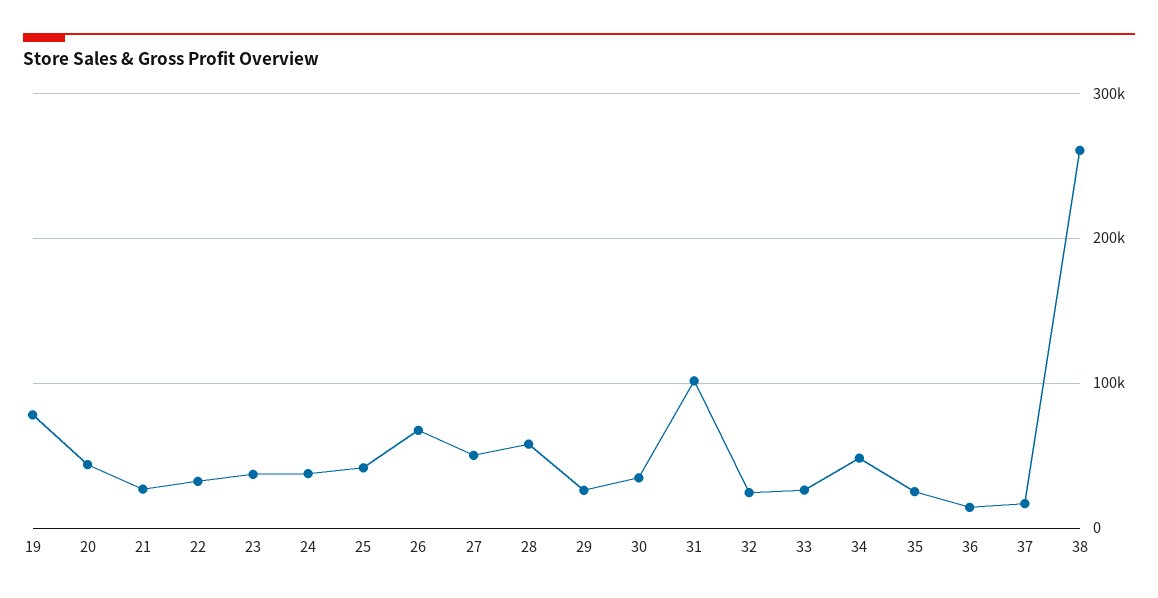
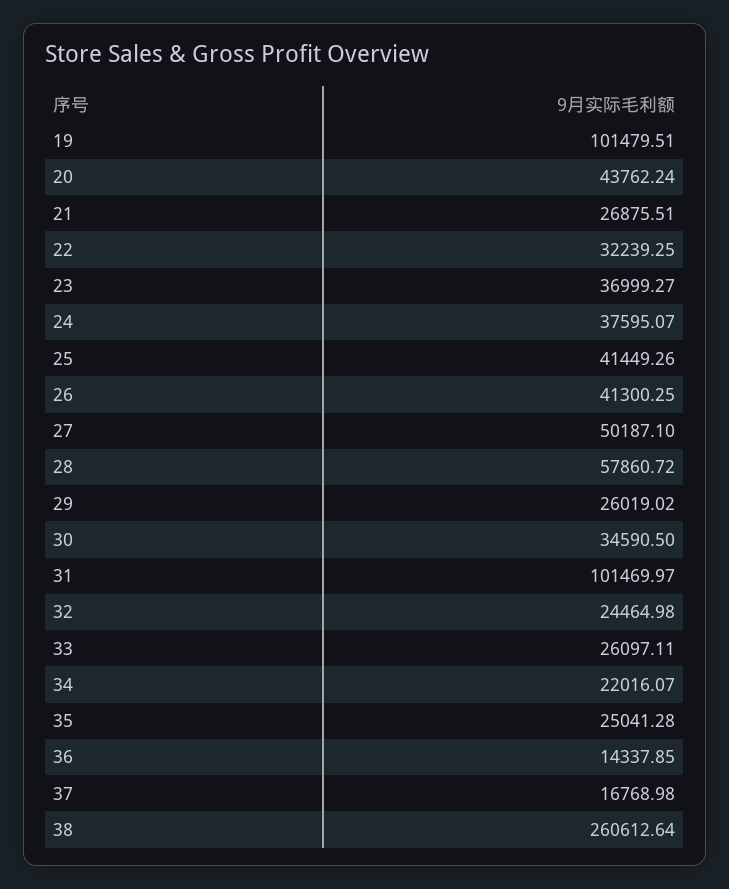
19: 80000 -> 101479.51
26: 70000 -> 41300.25
34: 50000 -> 22016.07

